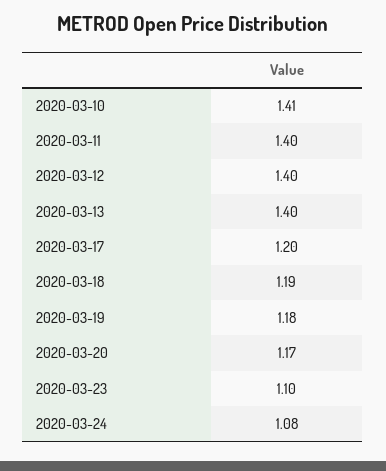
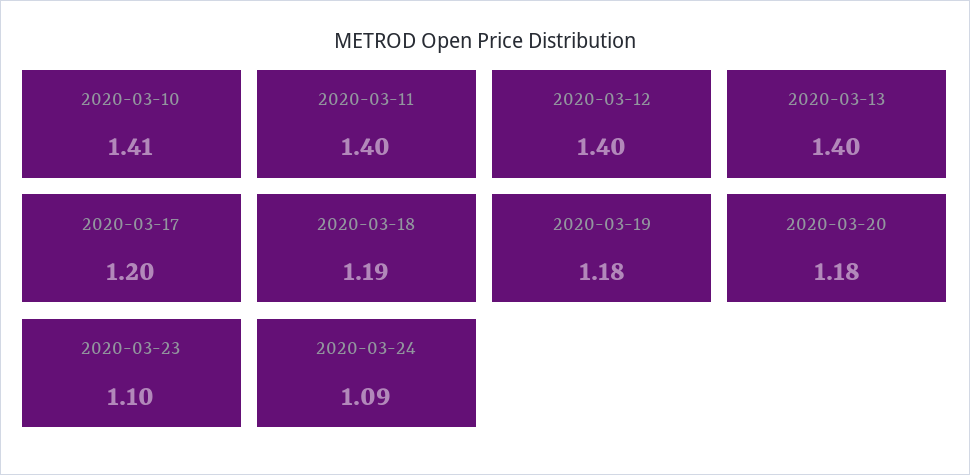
2020-03-20: 1.17 -> 1.18
2020-03-24: 1.08 -> 1.09

